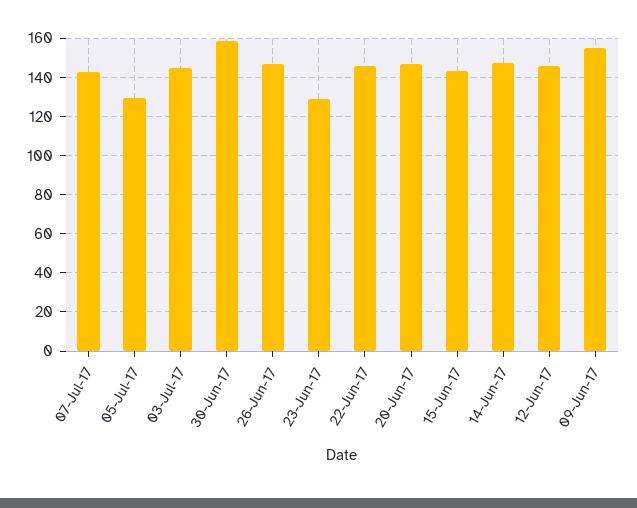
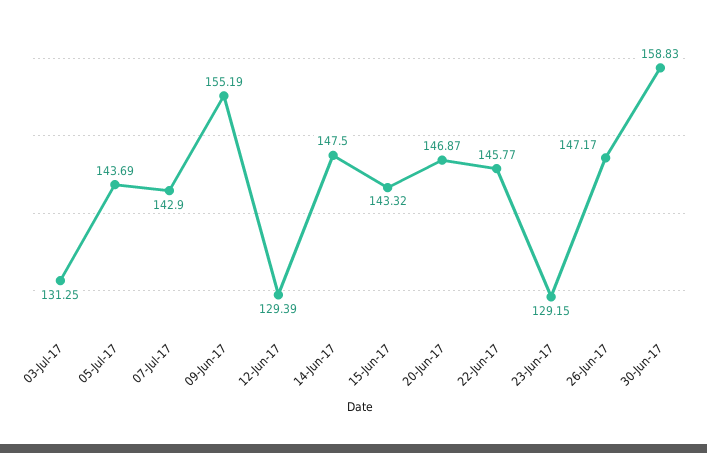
05-Jul-17: 130 -> 143.69
03-Jul-17: 145 -> 131.25
12-Jun-17: 145 -> 129.39

